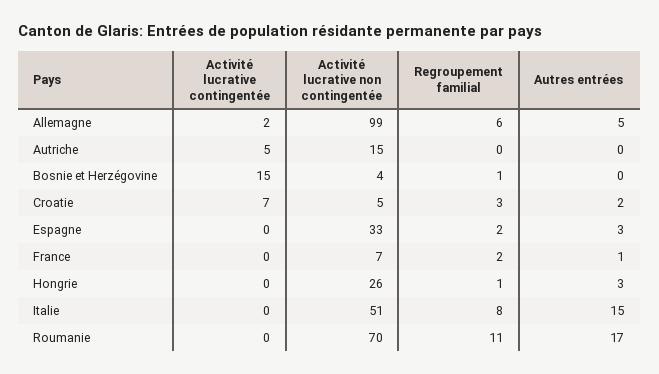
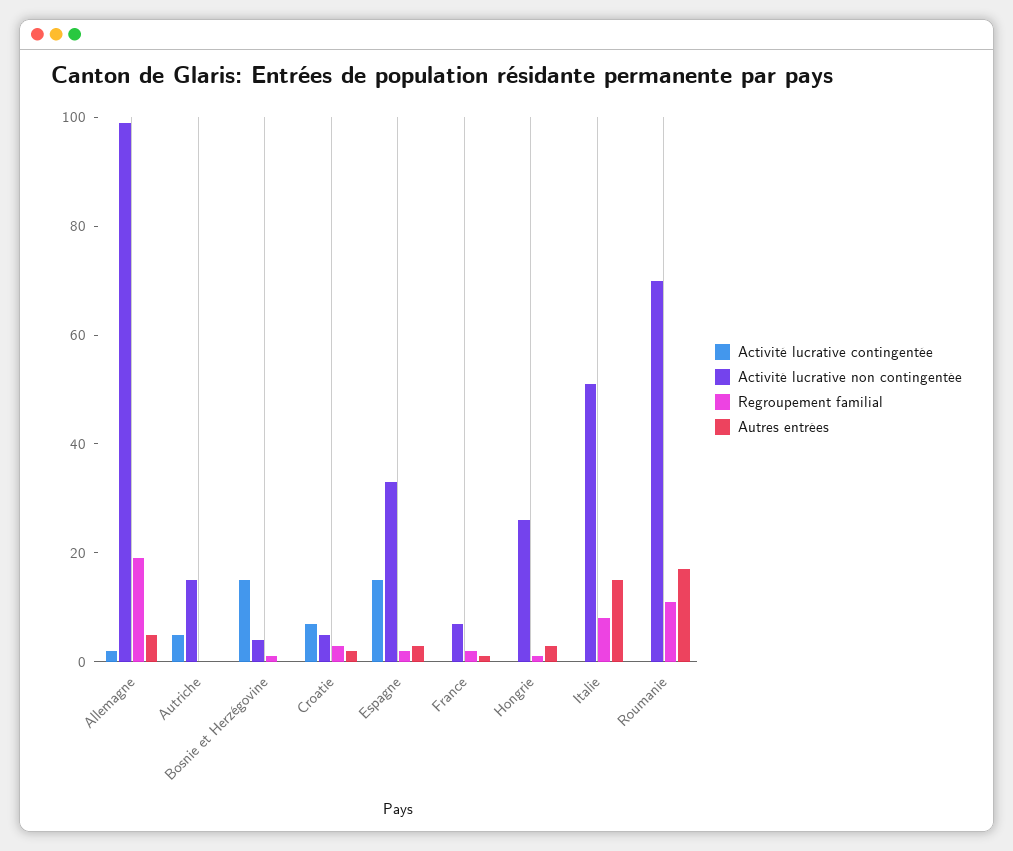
Regroupement familial, Allemagne: 6 -> 20
Activité lucrative contingentée, Espagne: 0 -> 15

